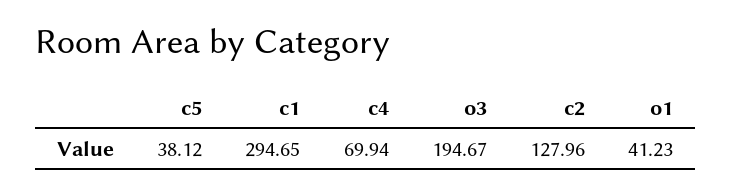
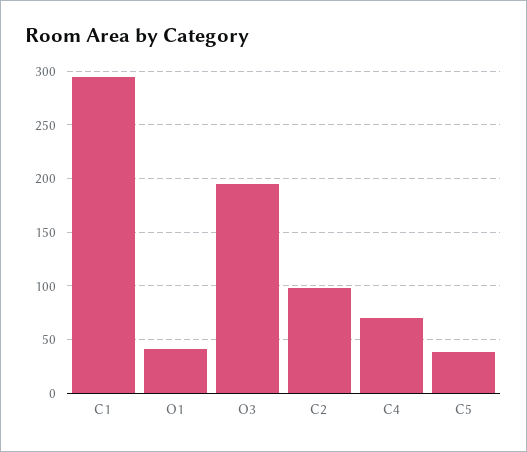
c2: 127.96 -> 100

